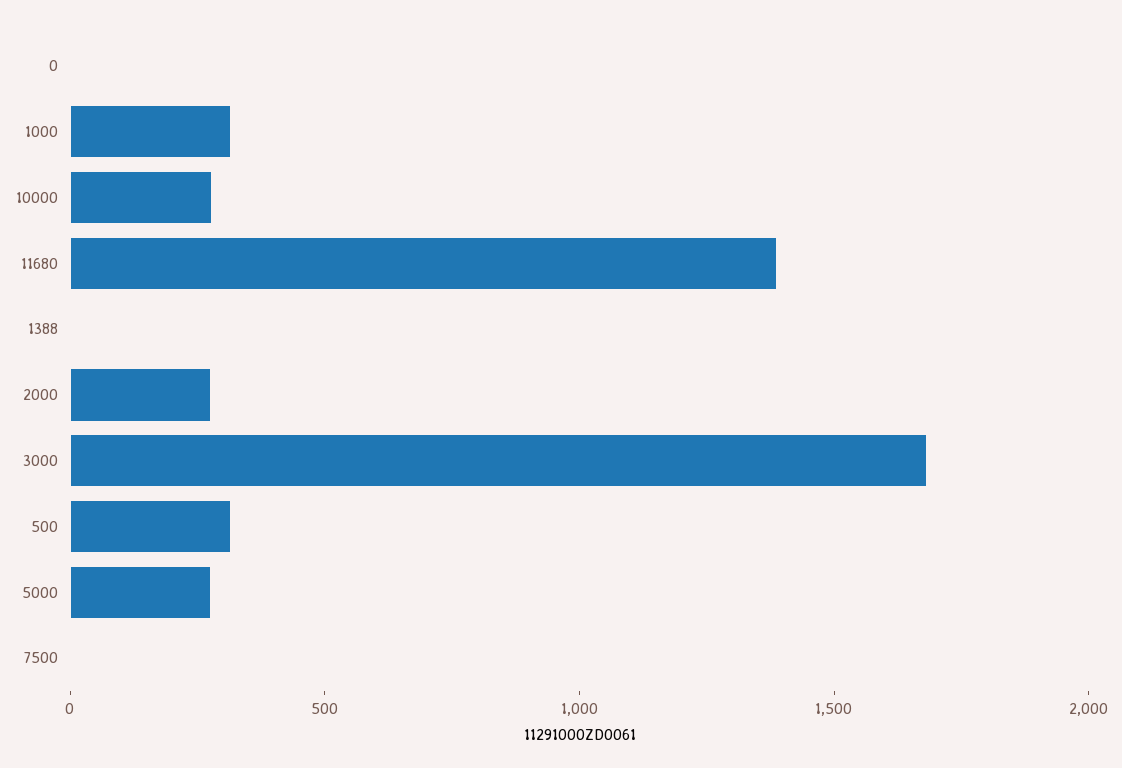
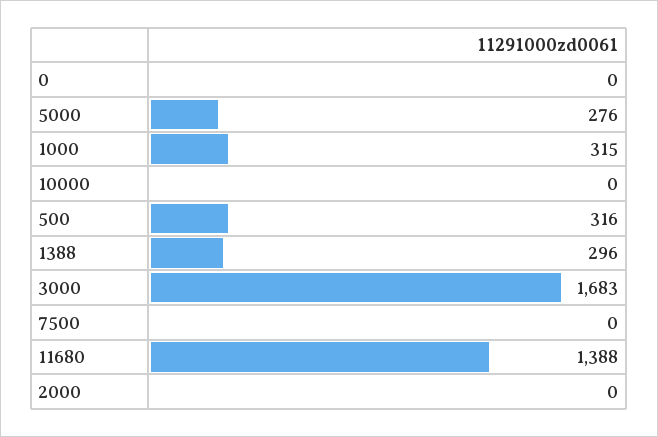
10000: 300 -> 0
1388: 0 -> 296
2000: 300 -> 0

